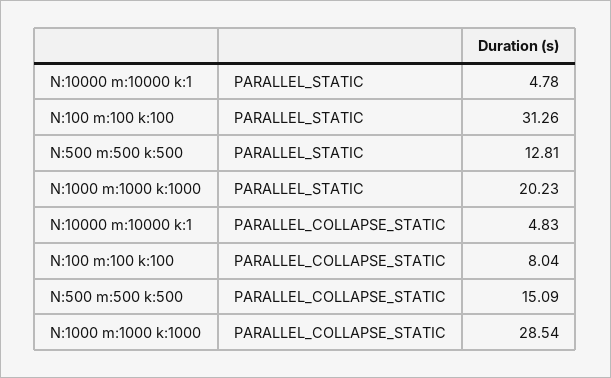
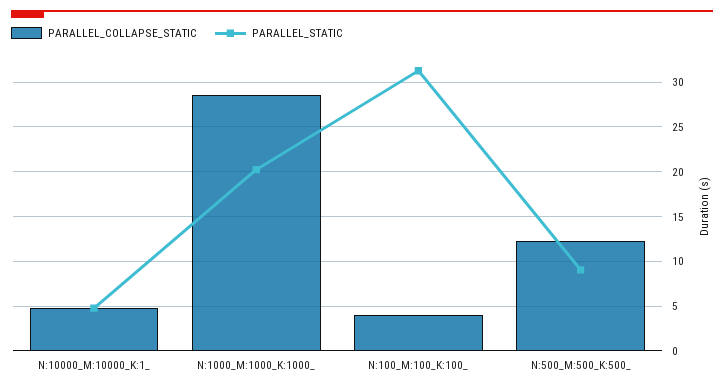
PARALLEL_STATIC, N:500 m:500 k:500: 12.81 -> 9
PARALLEL_COLLAPSE_STATIC, N:100 m:100 k:100: 8.04 -> 4
PARALLEL_COLLAPSE_STATIC, N:500 m:500 k:500: 15.09 -> 12

